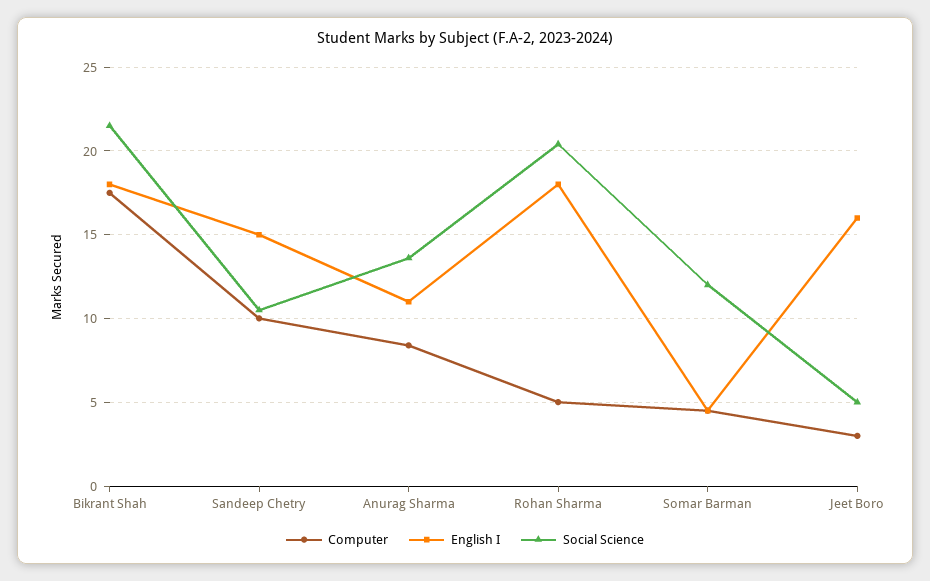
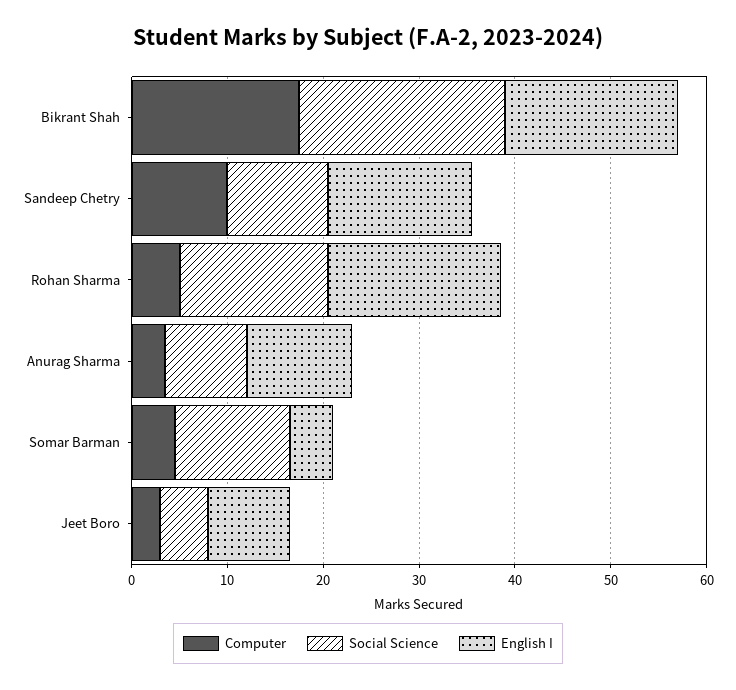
Computer, Anurag Sharma: 8.5 -> 4
Social Science, Anurag Sharma: 13.5 -> 8
Social Science, Rohan Sharma: 20.5 -> 16
English I, Jeet Boro: 16 -> 8

